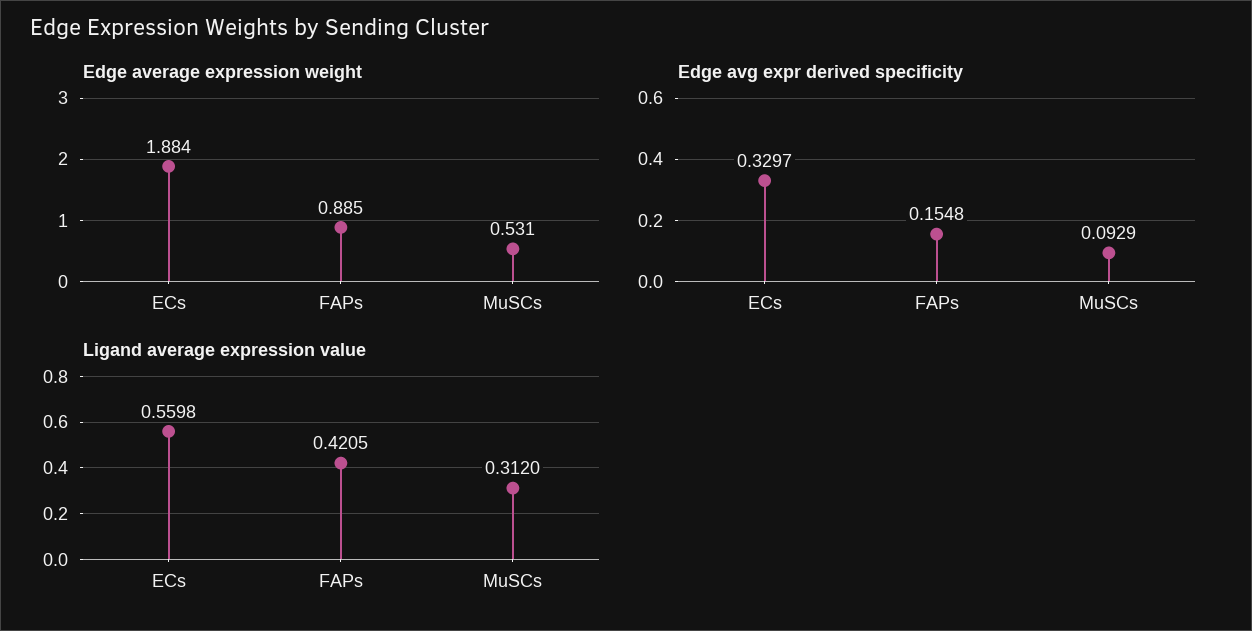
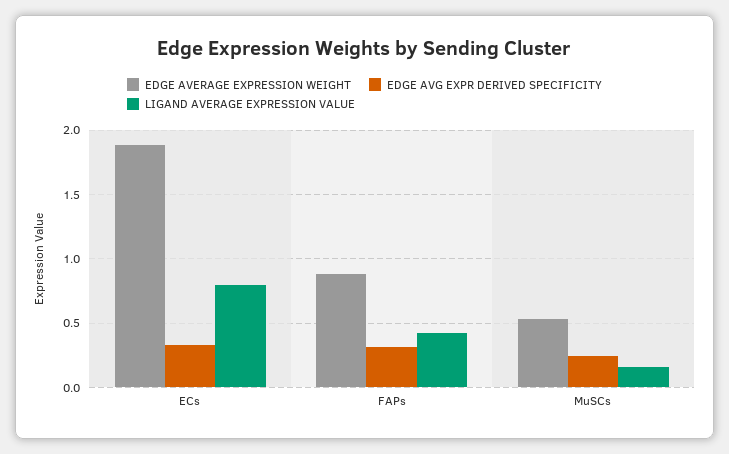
Edge avg expr derived specificity, FAPs: 0.1548 -> 0.3
Edge avg expr derived specificity, MuSCs: 0.0929 -> 0.25
Ligand average expression value, ECs: 0.5598 -> 0.8
Ligand average expression value, MuSCs: 0.312 -> 0.15

